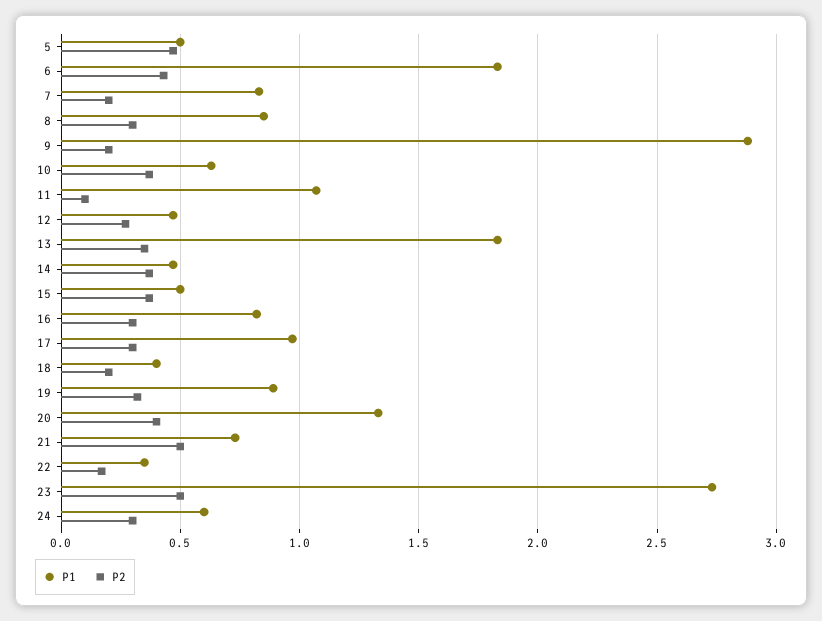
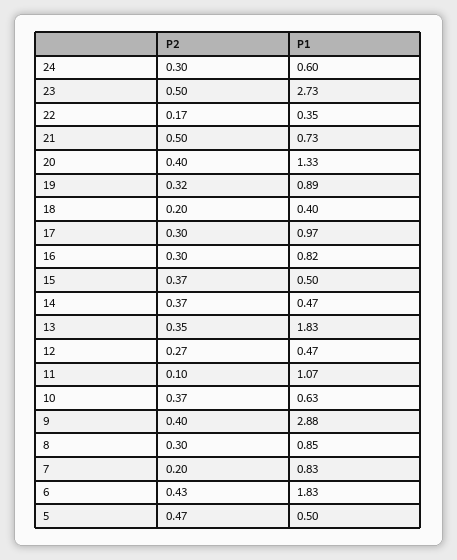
P2, 9: 0.2 -> 0.4

